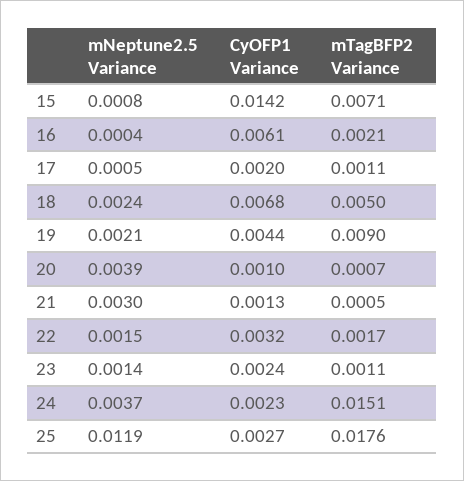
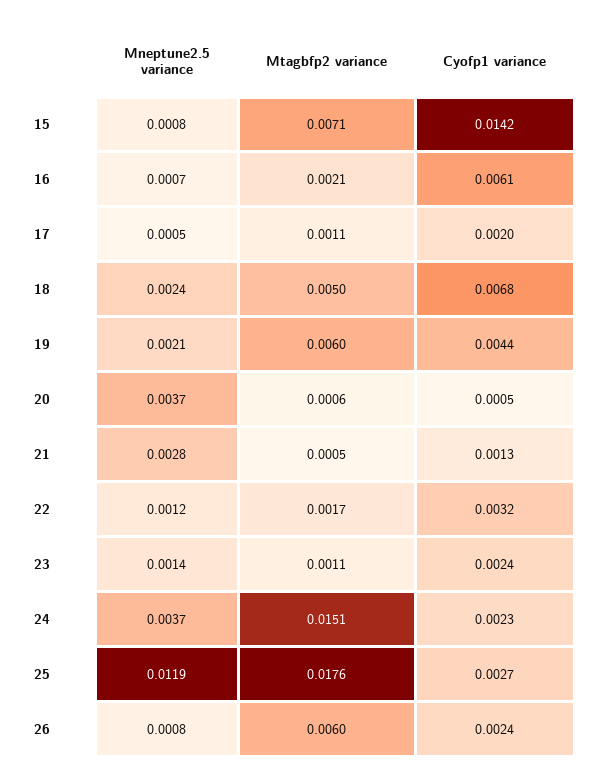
mNeptune2.5 Variance, 16: 0.0004 -> 0.0007
mTagBFP2 Variance, 19: 0.009 -> 0.006
mNeptune2.5 Variance, 20: 0.0039 -> 0.0037
CyOFP1 Variance, 20: 0.001 -> 0.0005
mTagBFP2 Variance, 20: 0.0007 -> 0.0006
mNeptune2.5 Variance, 21: 0.003 -> 0.0028
mNeptune2.5 Variance, 22: 0.0015 -> 0.0012
mNeptune2.5 Variance, 26: none -> 0.0008
mTagBFP2 Variance, 26: none -> 0.006
CyOFP1 Variance, 26: none -> 0.0024

